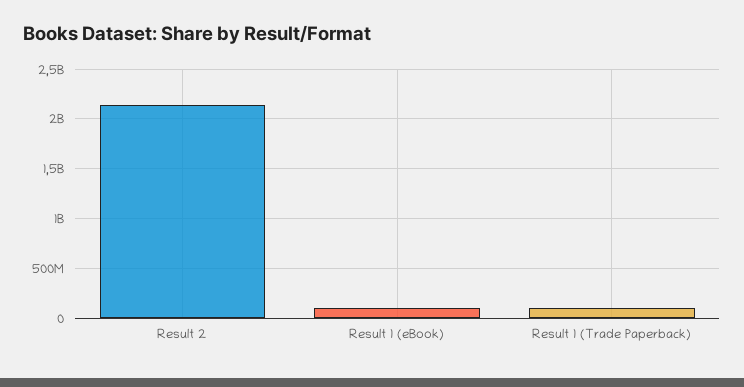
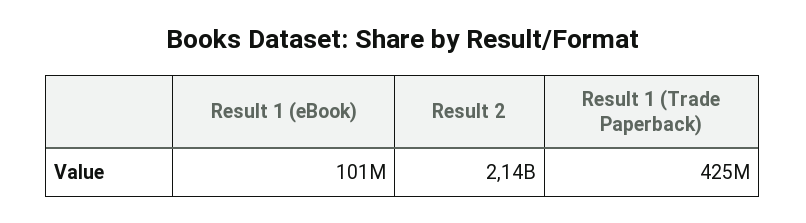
Result 1 (Trade Paperback): 100000000 -> 425000000

